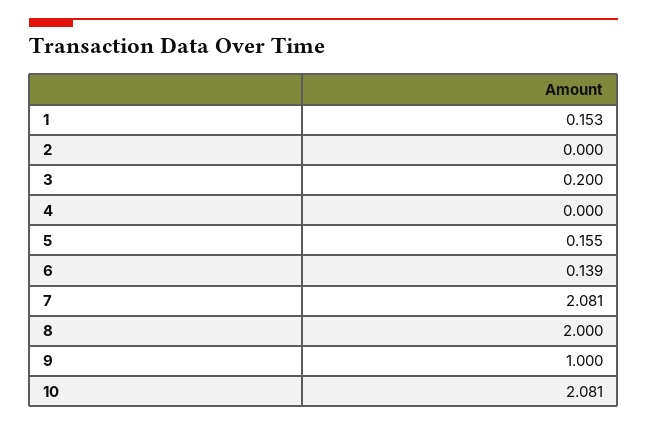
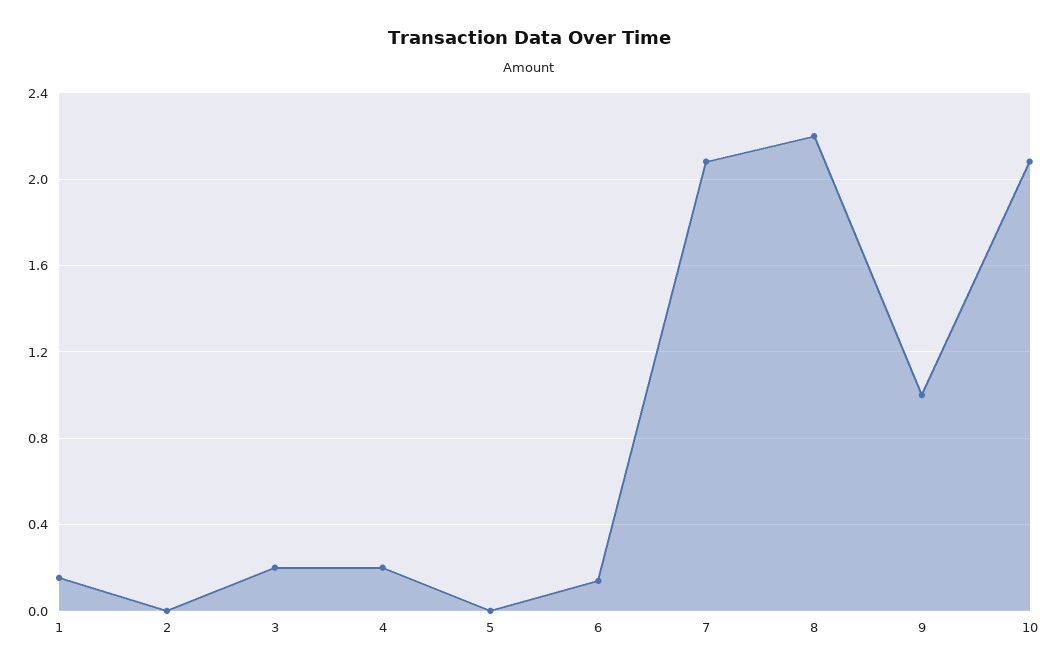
4: 0 -> 0.2
5: 0.155 -> 0
8: 2 -> 2.2

